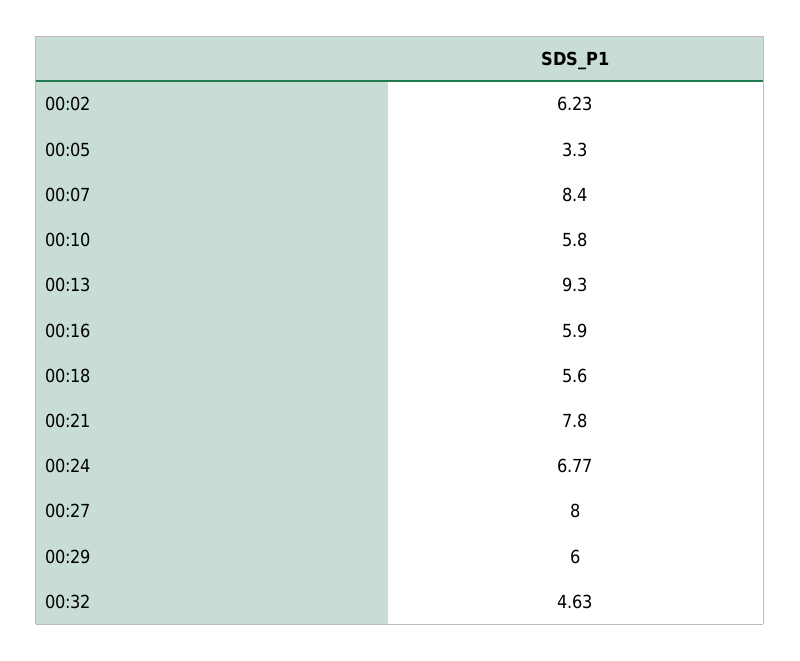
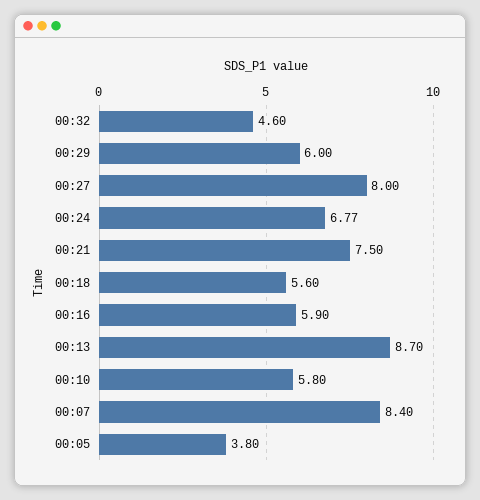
00:02: 6.23 -> none
00:05: 3.3 -> 3.8
00:13: 9.3 -> 8.7
00:21: 7.8 -> 7.5
00:32: 4.63 -> 4.6

